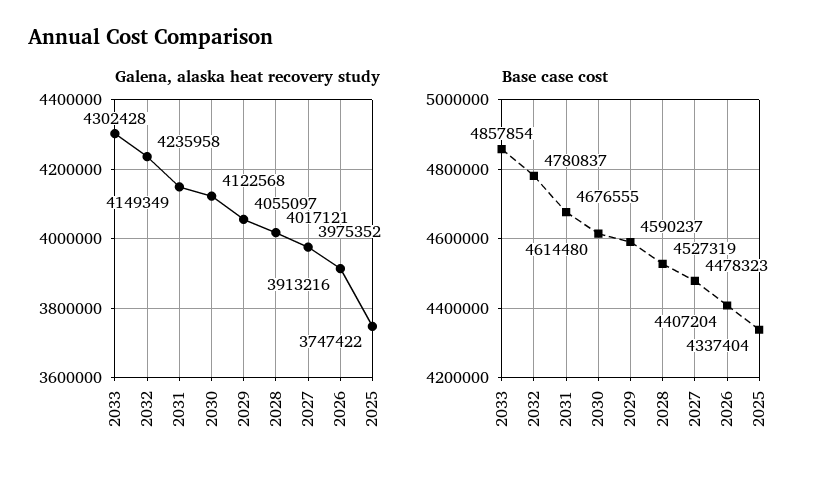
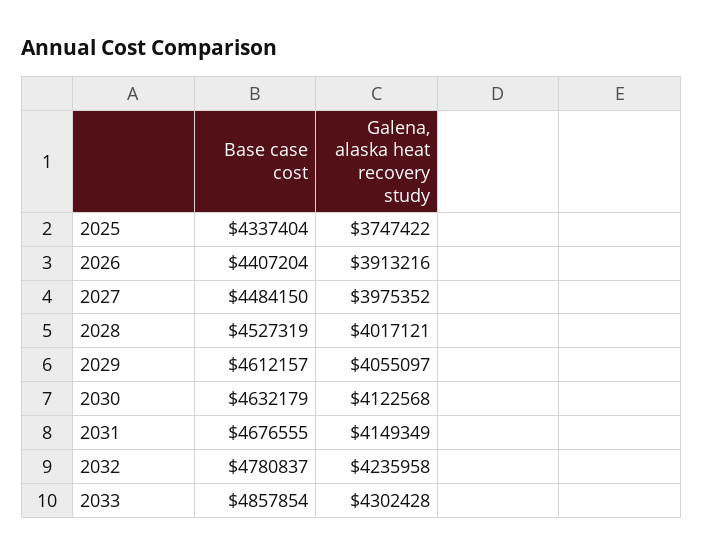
Base case cost, 2030: 4614480 -> 4632179
Base case cost, 2029: 4590237 -> 4612157
Base case cost, 2027: 4478323 -> 4484150

